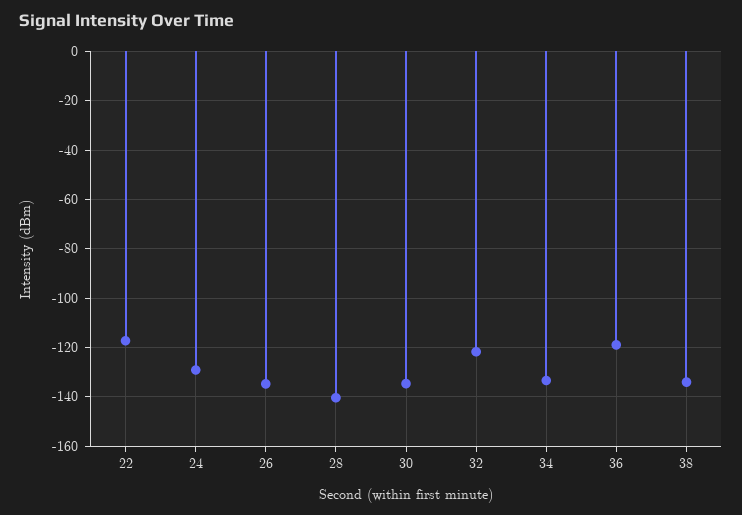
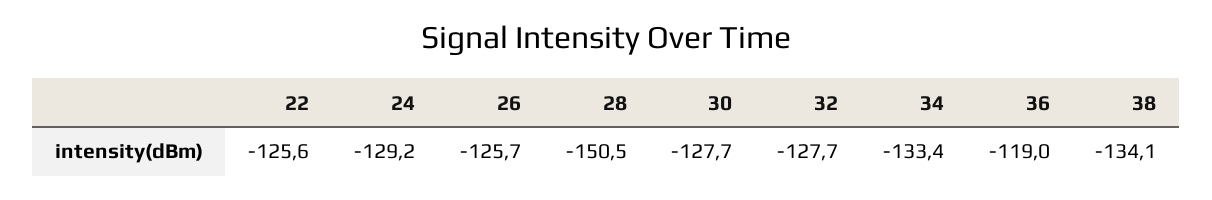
22: -117.5 -> -125.6
26: -135 -> -125.7
28: -140 -> -150.5
30: -135 -> -127.7
32: -122.5 -> -127.7

